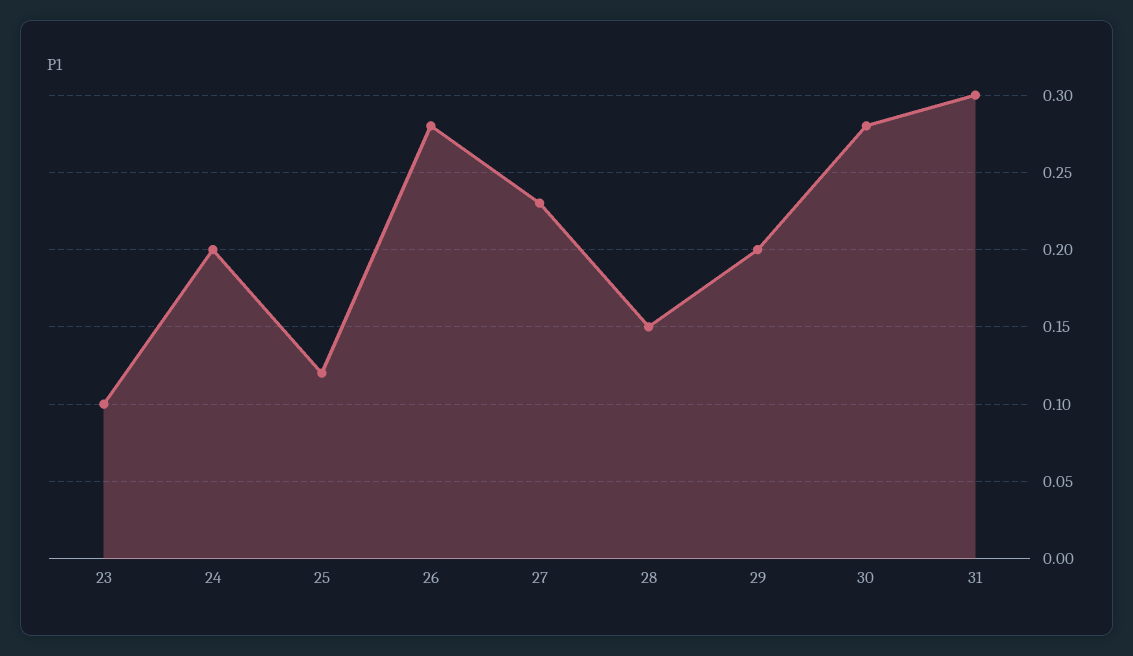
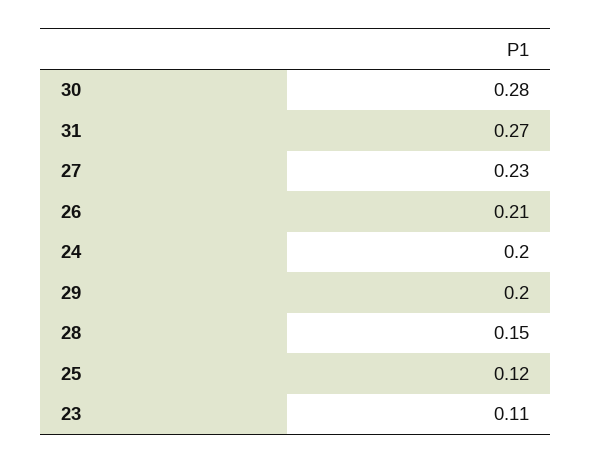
23: 0.1 -> 0.11
26: 0.28 -> 0.21
31: 0.3 -> 0.27

